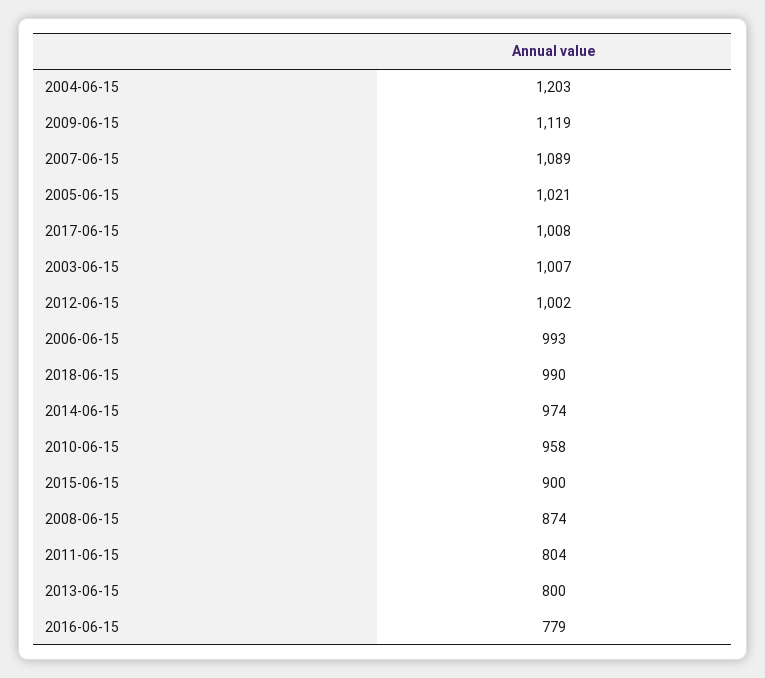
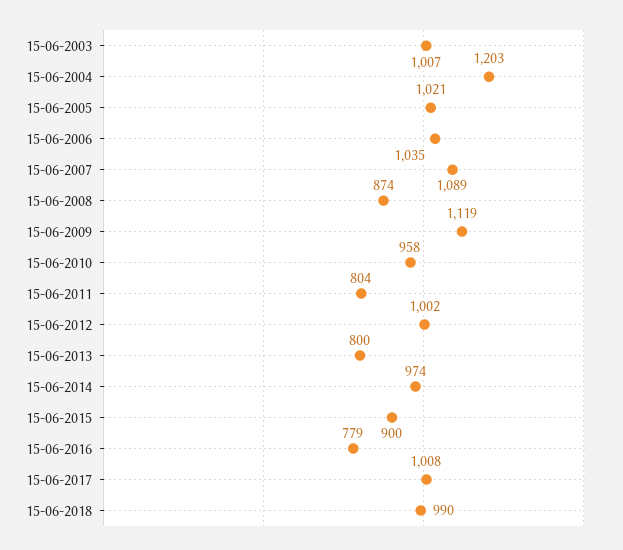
2006-06-15: 993 -> 1035

